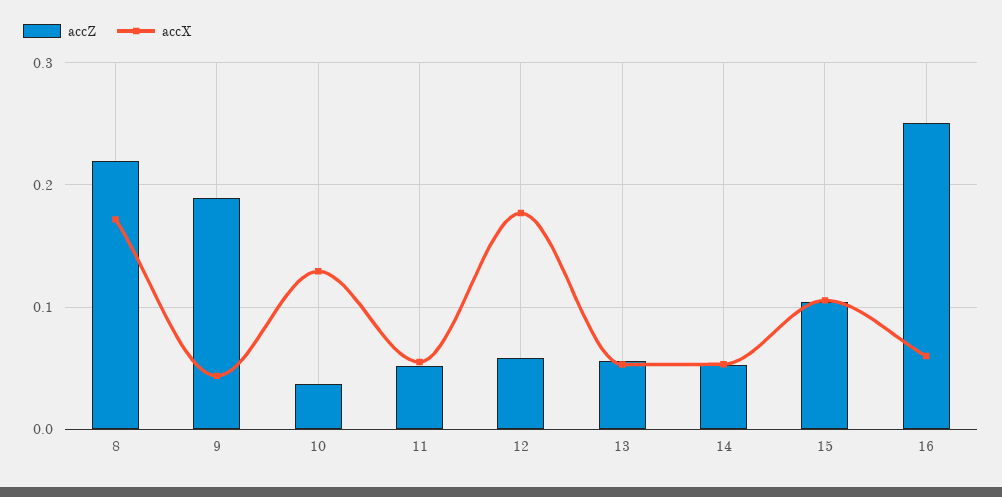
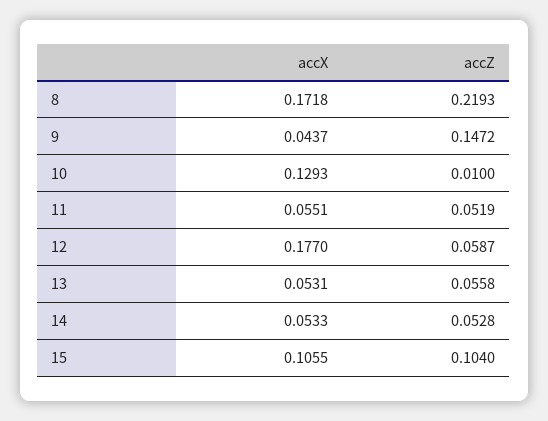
accZ, 9: 0.19 -> 0.1472
accZ, 10: 0.04 -> 0.01
accZ, 16: 0.25 -> none
accX, 16: 0.06 -> none

